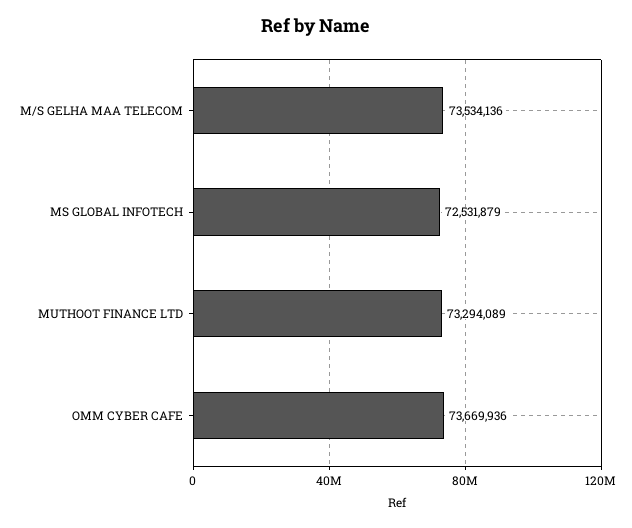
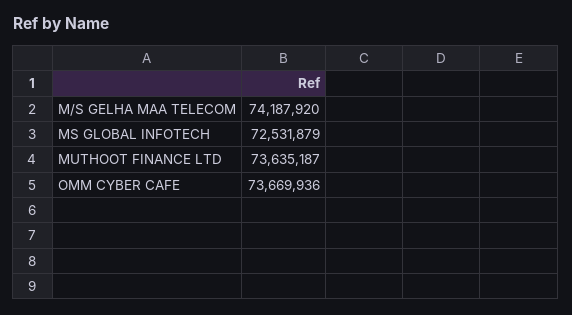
M/S GELHA MAA TELECOM: 73534136 -> 74187920
MUTHOOT FINANCE LTD: 73294089 -> 73635187

